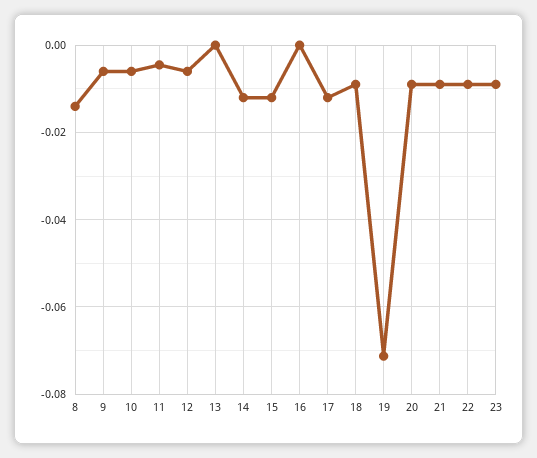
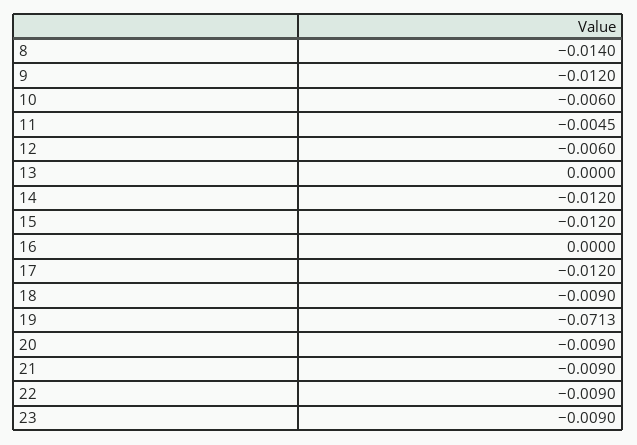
9: -0.006 -> -0.012

